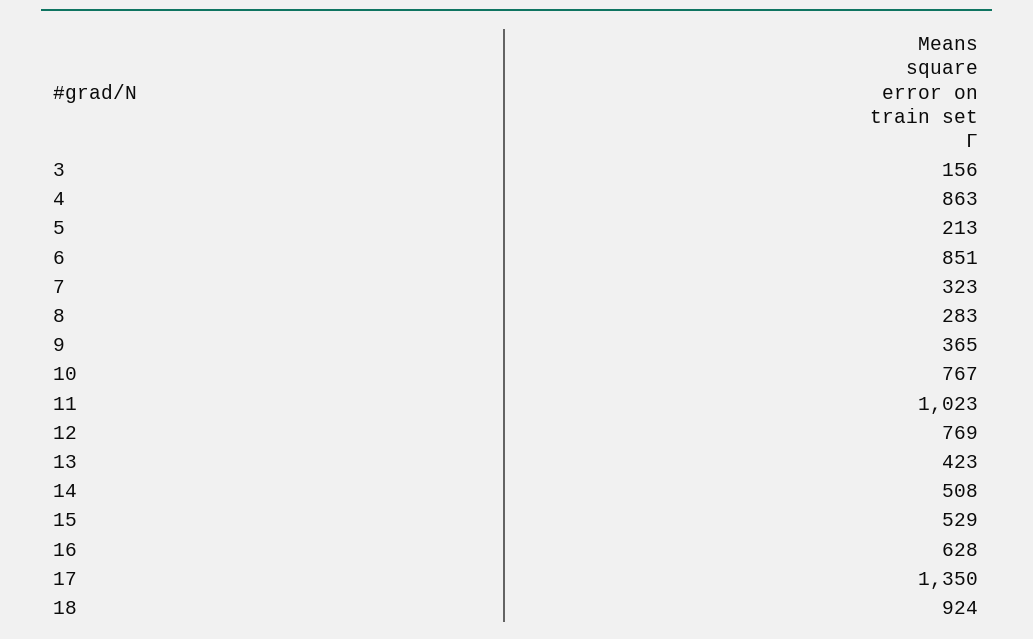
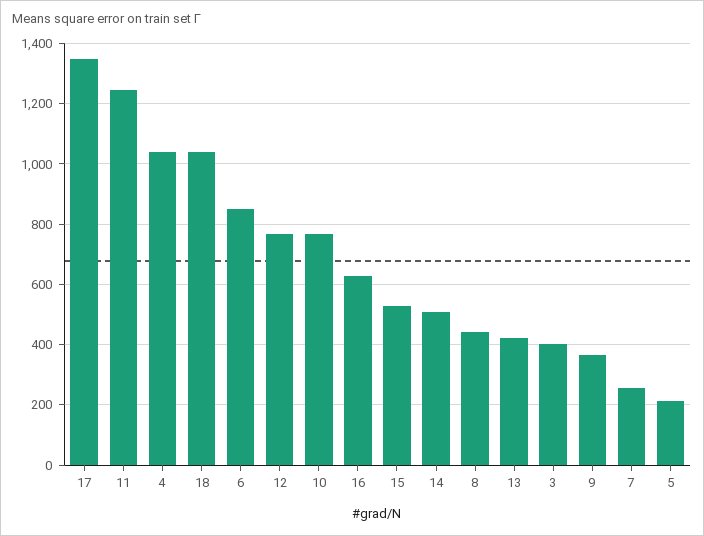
3: 156 -> 400
4: 863 -> 1040
7: 323 -> 260
8: 283 -> 440
11: 1023 -> 1240
18: 924 -> 1040

